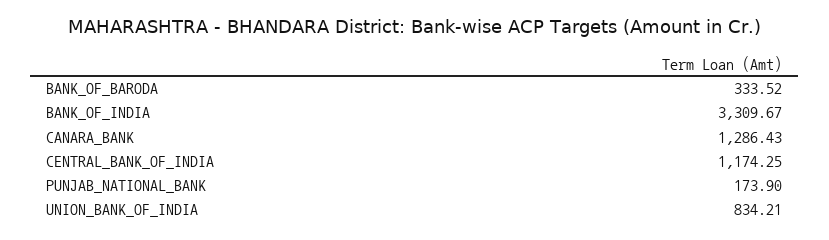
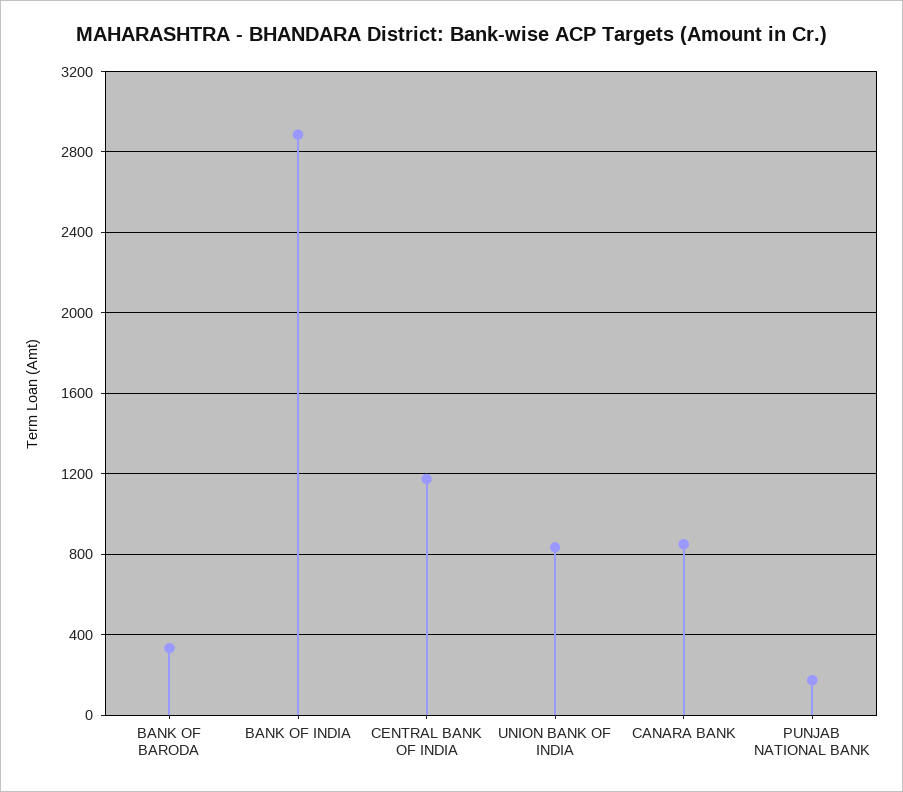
BANK_OF_INDIA: 3309.67 -> 2900
CANARA_BANK: 1286.43 -> 850

